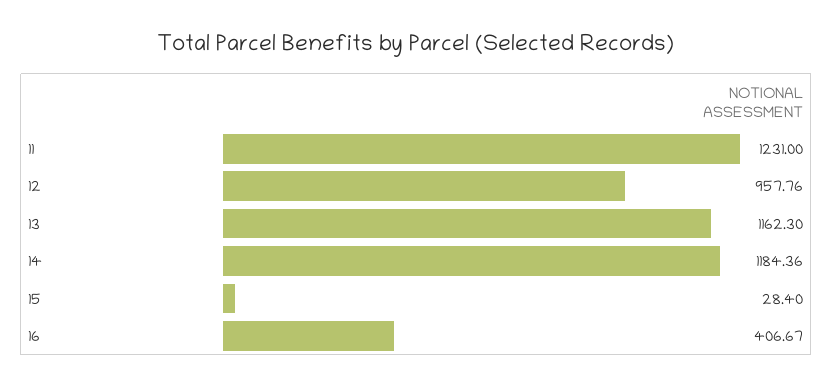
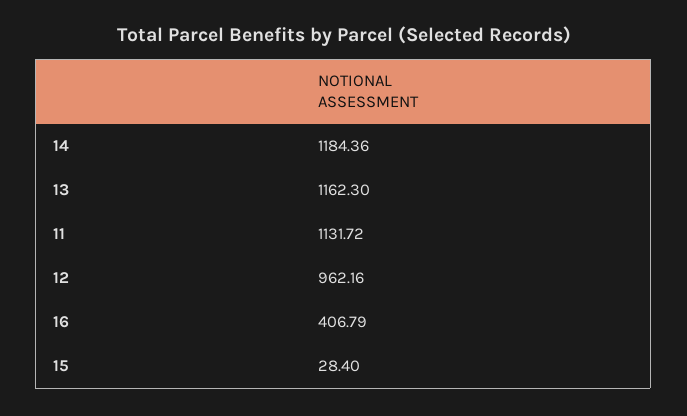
11: 1231 -> 1131.72
12: 957.76 -> 962.16
16: 406.67 -> 406.79

